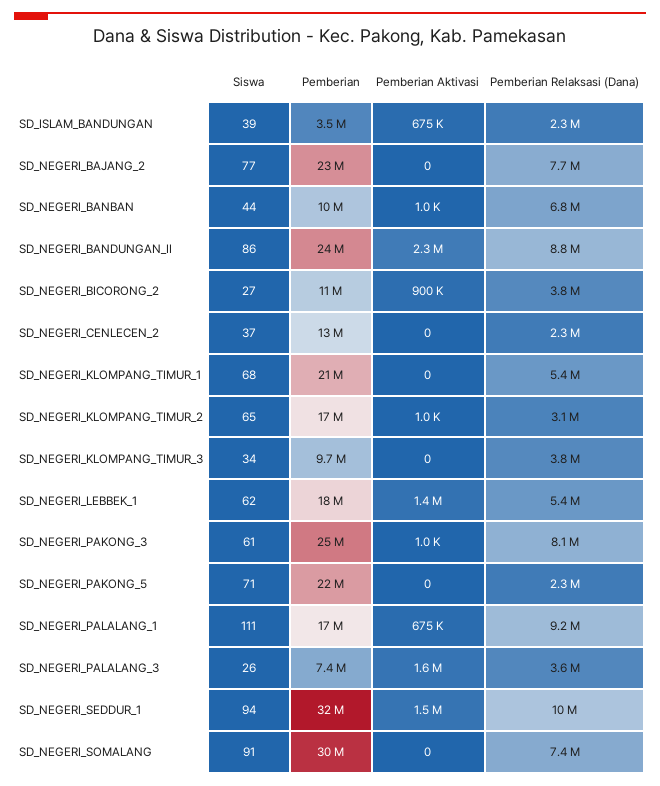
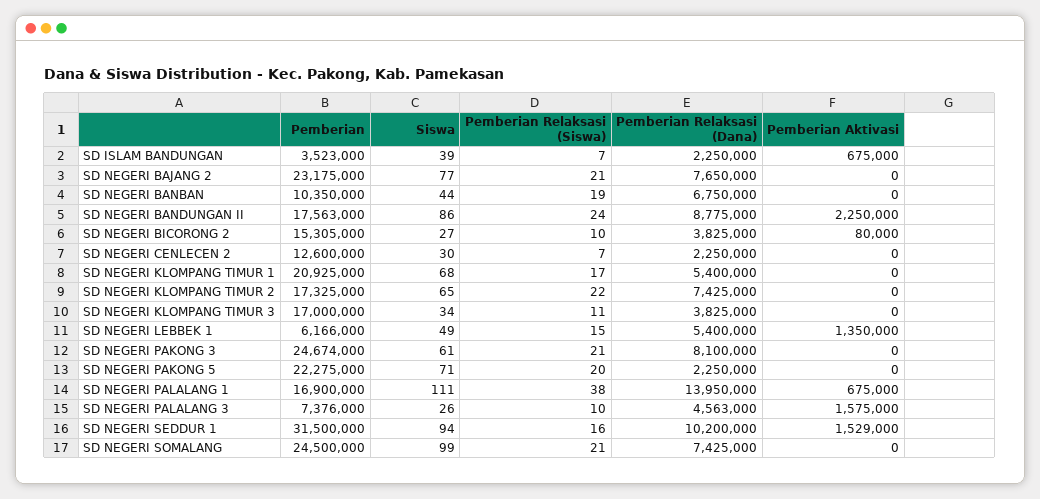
Pemberian Aktivasi, SD_NEGERI_BANBAN: 1000 -> 0
Pemberian, SD_NEGERI_BANDUNGAN_II: 24000000 -> 17563000
Pemberian, SD_NEGERI_BICORONG_2: 11000000 -> 15305000
Pemberian Aktivasi, SD_NEGERI_BICORONG_2: 900000 -> 80000
Siswa, SD_NEGERI_CENLECEN_2: 37 -> 30
Pemberian Aktivasi, SD_NEGERI_KLOMPANG_TIMUR_2: 1000 -> 0
Pemberian Relaksasi (Dana), SD_NEGERI_KLOMPANG_TIMUR_2: 3100000 -> 7425000
Pemberian, SD_NEGERI_KLOMPANG_TIMUR_3: 9700000 -> 17000000
Siswa, SD_NEGERI_LEBBEK_1: 62 -> 49
Pemberian, SD_NEGERI_LEBBEK_1: 18000000 -> 6166000
Pemberian Aktivasi, SD_NEGERI_PAKONG_3: 1000 -> 0
Pemberian Relaksasi (Dana), SD_NEGERI_PALALANG_1: 9200000 -> 13950000
Pemberian Relaksasi (Dana), SD_NEGERI_PALALANG_3: 3600000 -> 4563000
Siswa, SD_NEGERI_SOMALANG: 91 -> 99
Pemberian, SD_NEGERI_SOMALANG: 30000000 -> 24500000
Pemberian Relaksasi (Siswa), SD_ISLAM_BANDUNGAN: none -> 7
Pemberian Relaksasi (Siswa), SD_NEGERI_BAJANG_2: none -> 21
Pemberian Relaksasi (Siswa), SD_NEGERI_BANBAN: none -> 19
Pemberian Relaksasi (Siswa), SD_NEGERI_BANDUNGAN_II: none -> 24
Pemberian Relaksasi (Siswa), SD_NEGERI_BICORONG_2: none -> 10
Pemberian Relaksasi (Siswa), SD_NEGERI_CENLECEN_2: none -> 7
Pemberian Relaksasi (Siswa), SD_NEGERI_KLOMPANG_TIMUR_1: none -> 17
Pemberian Relaksasi (Siswa), SD_NEGERI_KLOMPANG_TIMUR_2: none -> 22
Pemberian Relaksasi (Siswa), SD_NEGERI_KLOMPANG_TIMUR_3: none -> 11
Pemberian Relaksasi (Siswa), SD_NEGERI_LEBBEK_1: none -> 15
Pemberian Relaksasi (Siswa), SD_NEGERI_PAKONG_3: none -> 21
Pemberian Relaksasi (Siswa), SD_NEGERI_PAKONG_5: none -> 20
Pemberian Relaksasi (Siswa), SD_NEGERI_PALALANG_1: none -> 38
Pemberian Relaksasi (Siswa), SD_NEGERI_PALALANG_3: none -> 10
Pemberian Relaksasi (Siswa), SD_NEGERI_SEDDUR_1: none -> 16
Pemberian Relaksasi (Siswa), SD_NEGERI_SOMALANG: none -> 21

